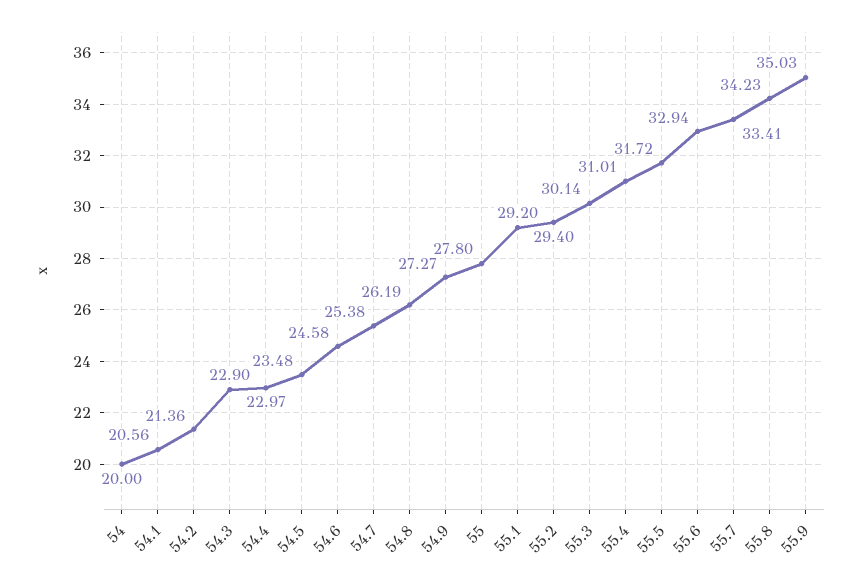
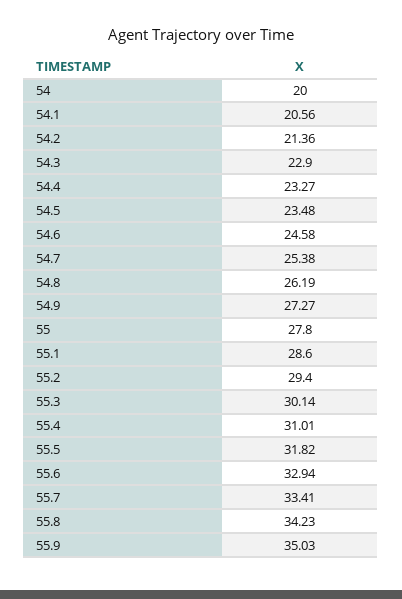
54.4: 22.97 -> 23.27
55.1: 29.2 -> 28.6
55.5: 31.72 -> 31.82

